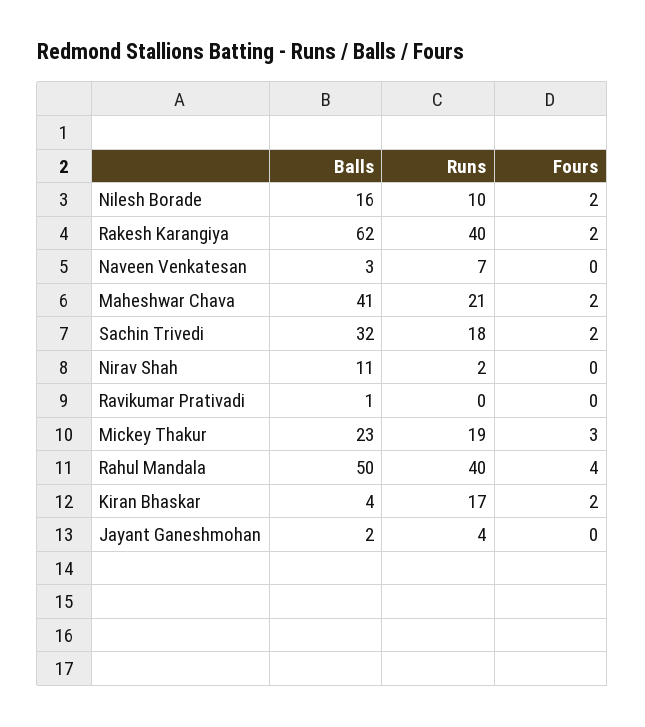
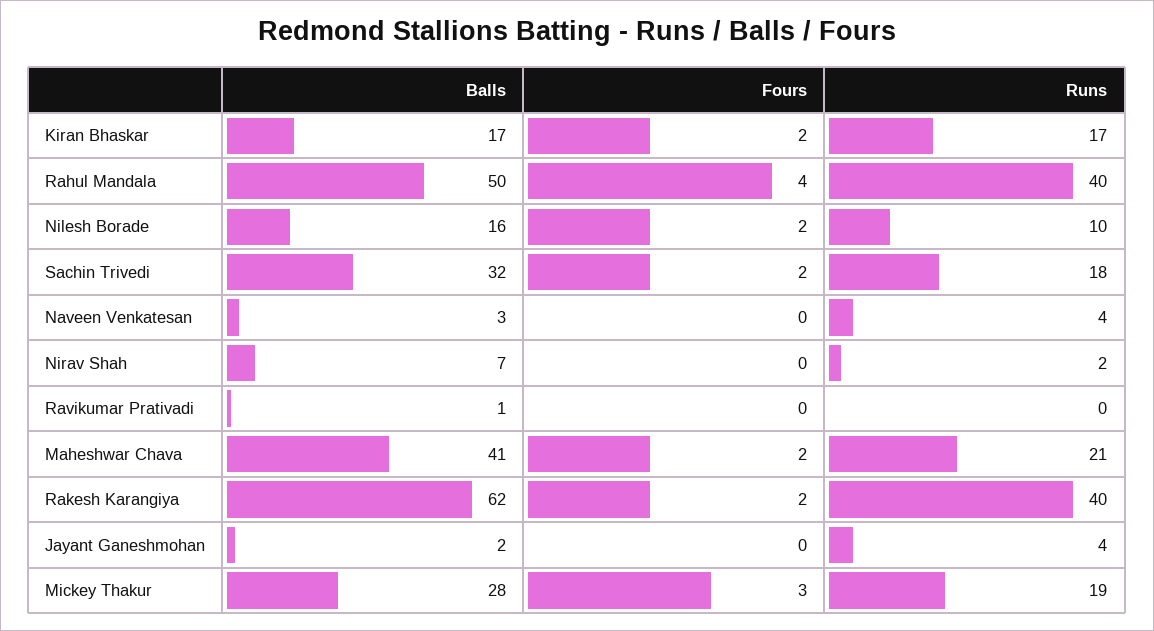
Runs, Naveen Venkatesan: 7 -> 4
Balls, Nirav Shah: 11 -> 7
Balls, Mickey Thakur: 23 -> 28
Balls, Kiran Bhaskar: 4 -> 17

